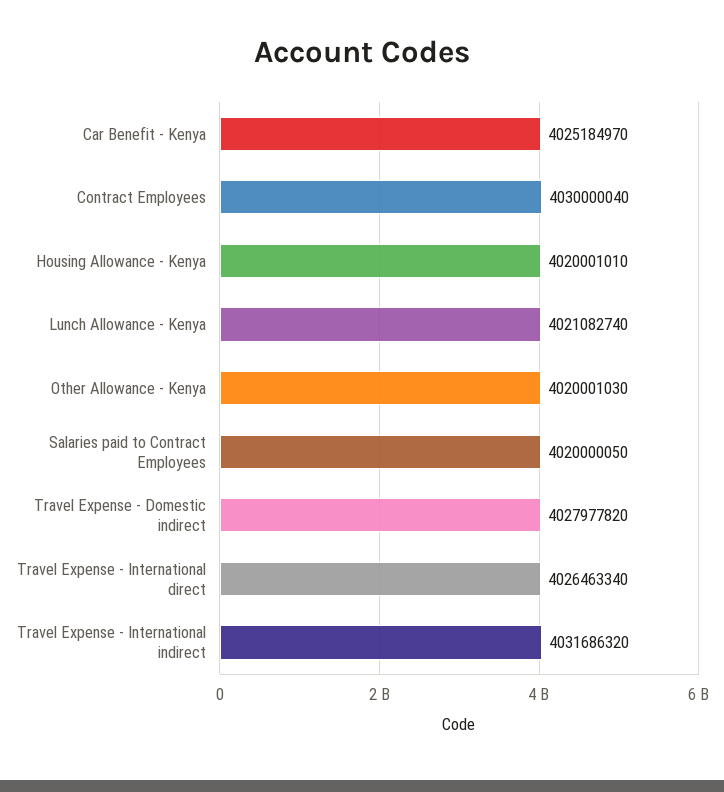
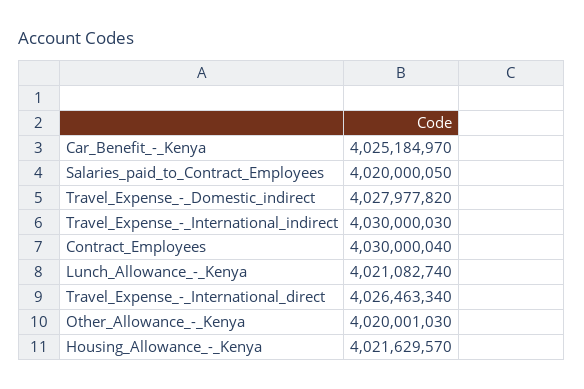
Housing Allowance - Kenya: 4020001010 -> 4021629570
Travel Expense - International indirect: 4031686320 -> 4030000030

